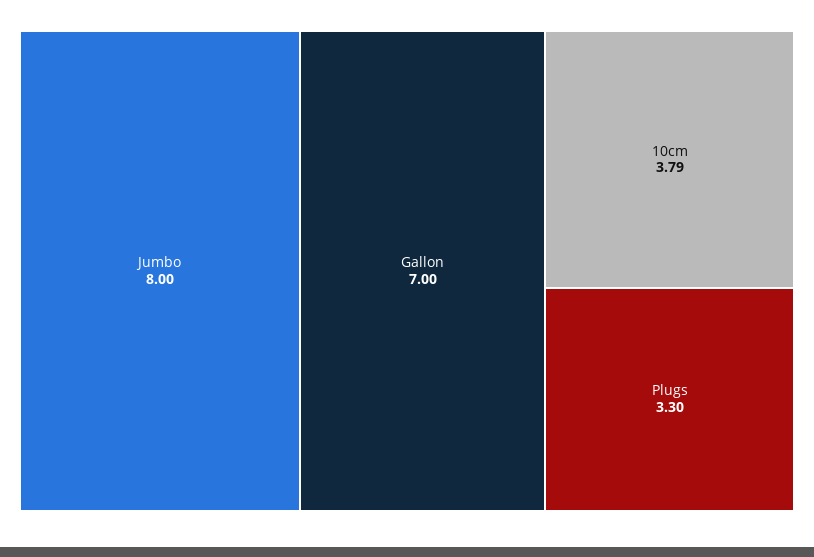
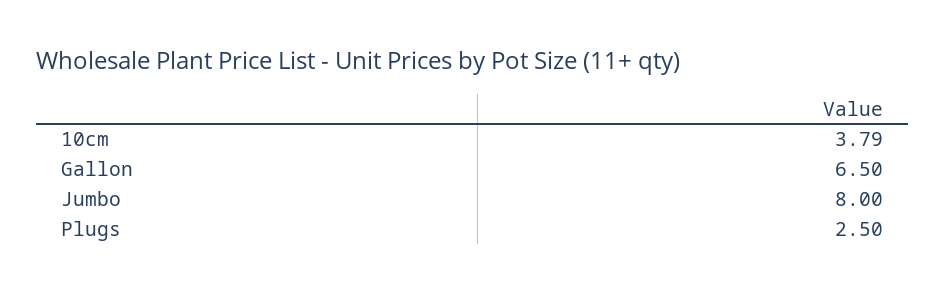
Gallon: 7 -> 6.5
Plugs: 3.3 -> 2.5

